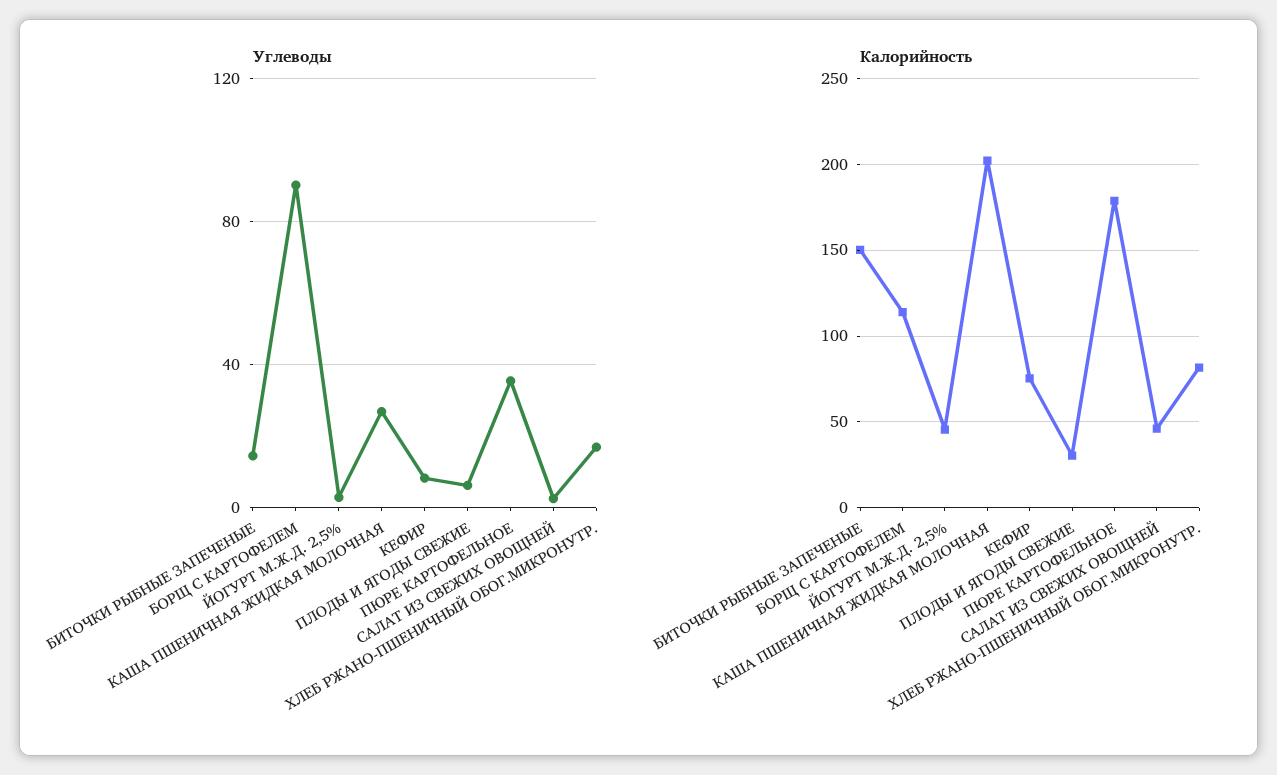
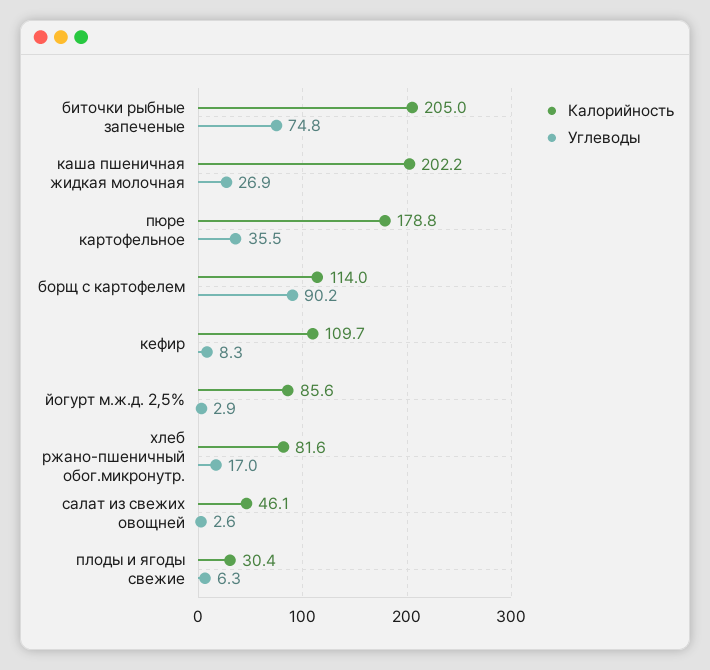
Углеводы, БИТОЧКИ РЫБНЫЕ ЗАПЕЧЕНЫЕ: 15 -> 74.8
Калорийность, БИТОЧКИ РЫБНЫЕ ЗАПЕЧЕНЫЕ: 150 -> 205
Калорийность, ЙОГУРТ М.Ж.Д. 2,5%: 45 -> 85.6
Калорийность, КЕФИР: 75 -> 109.7

